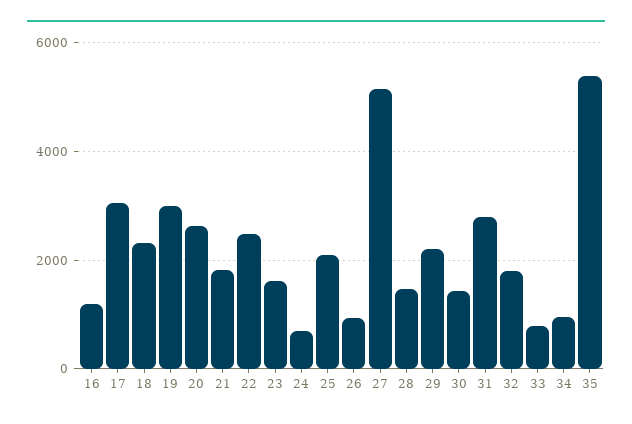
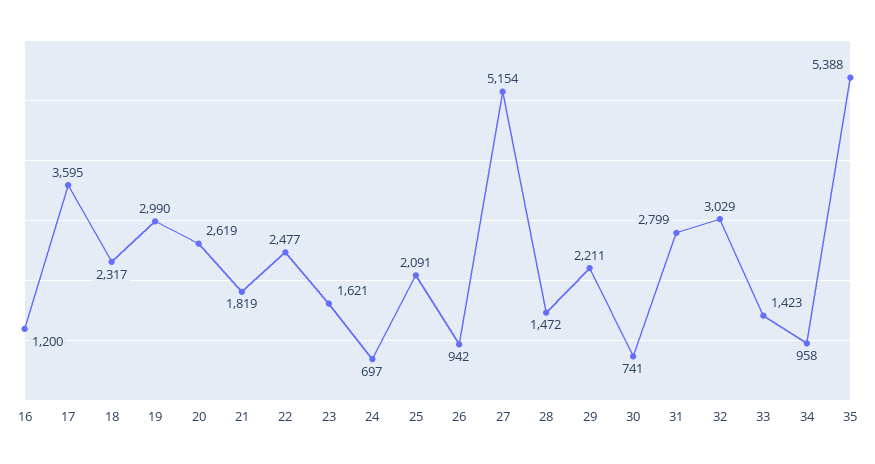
17: 3000 -> 3595
30: 1400 -> 741
32: 1800 -> 3029
33: 800 -> 1423

